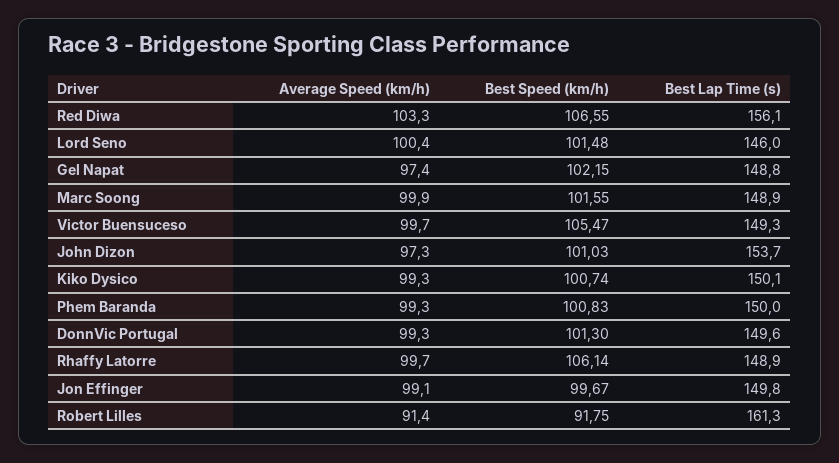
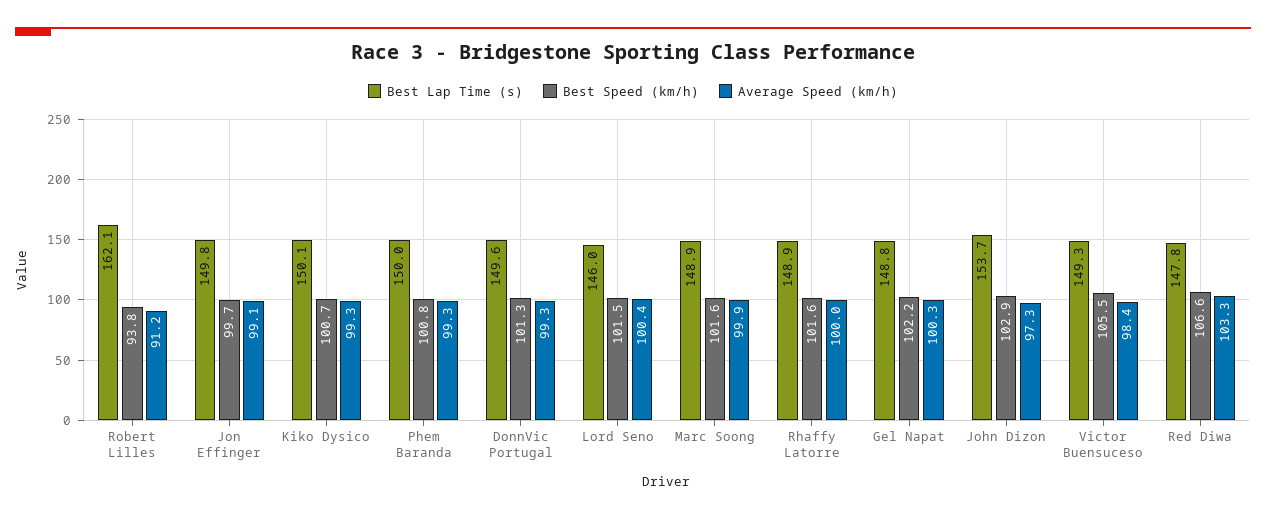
Best Lap Time (s), Red Diwa: 156.1 -> 147.8
Average Speed (km/h), Gel Napat: 97.4 -> 100.3
Average Speed (km/h), Victor Buensuceso: 99.7 -> 98.4
Best Speed (km/h), John Dizon: 101.03 -> 102.9
Average Speed (km/h), Rhaffy Latorre: 99.7 -> 100
Best Speed (km/h), Rhaffy Latorre: 106.14 -> 101.6
Average Speed (km/h), Robert Lilles: 91.4 -> 91.2
Best Speed (km/h), Robert Lilles: 91.75 -> 93.8
Best Lap Time (s), Robert Lilles: 161.3 -> 162.1

